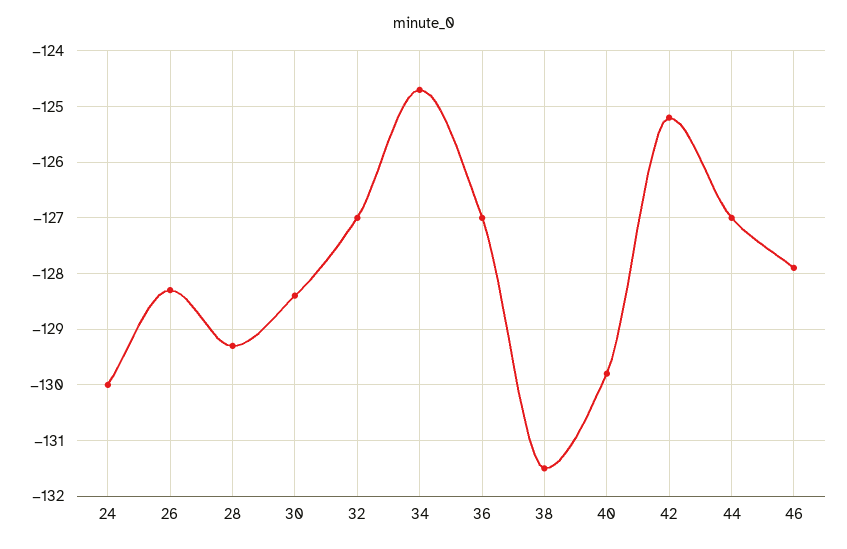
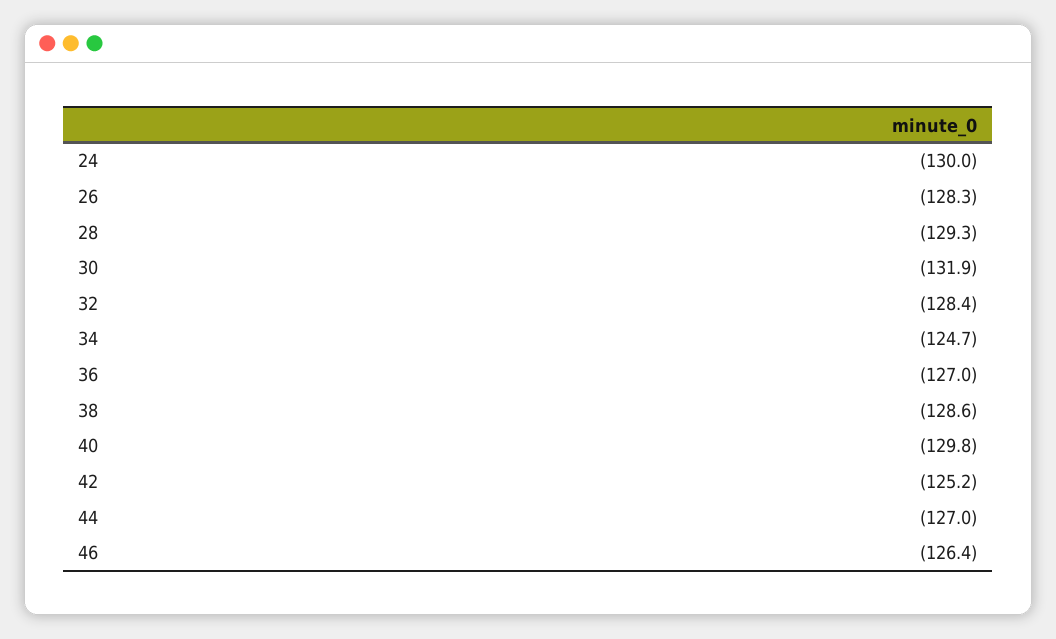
30: -128.5 -> -131.9
32: -127 -> -128.4
38: -131.5 -> -128.6
46: -128 -> -126.4

